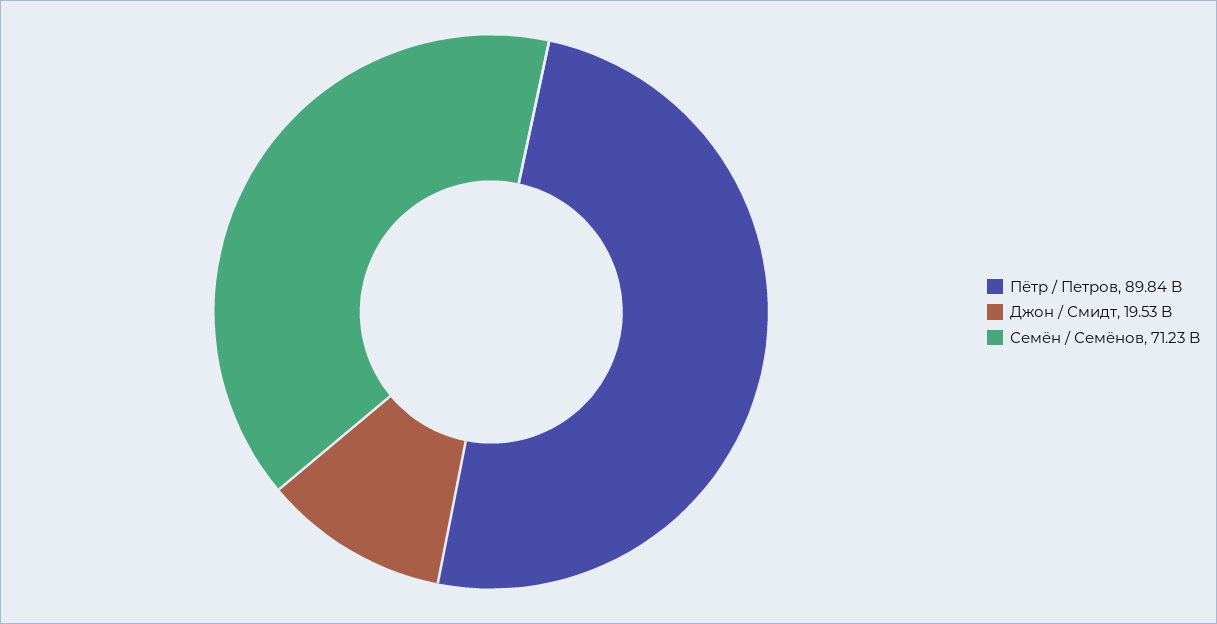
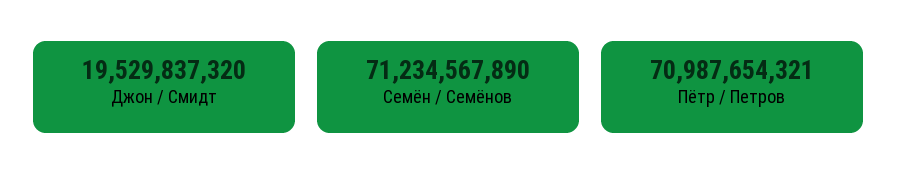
Пётр / Петров: 89840000000 -> 70987654321

